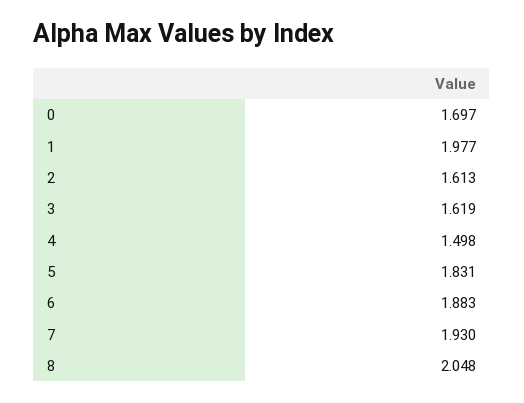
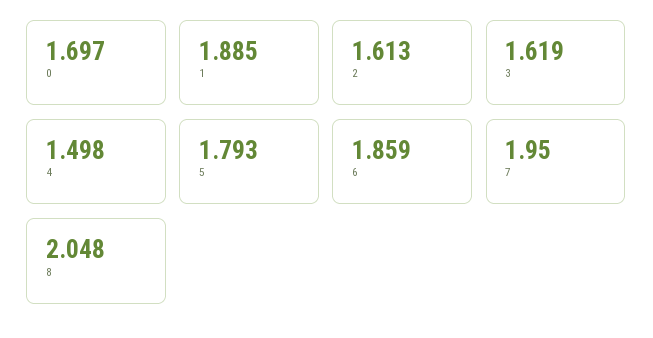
1: 1.977 -> 1.885
5: 1.831 -> 1.793
6: 1.883 -> 1.859
7: 1.93 -> 1.95

